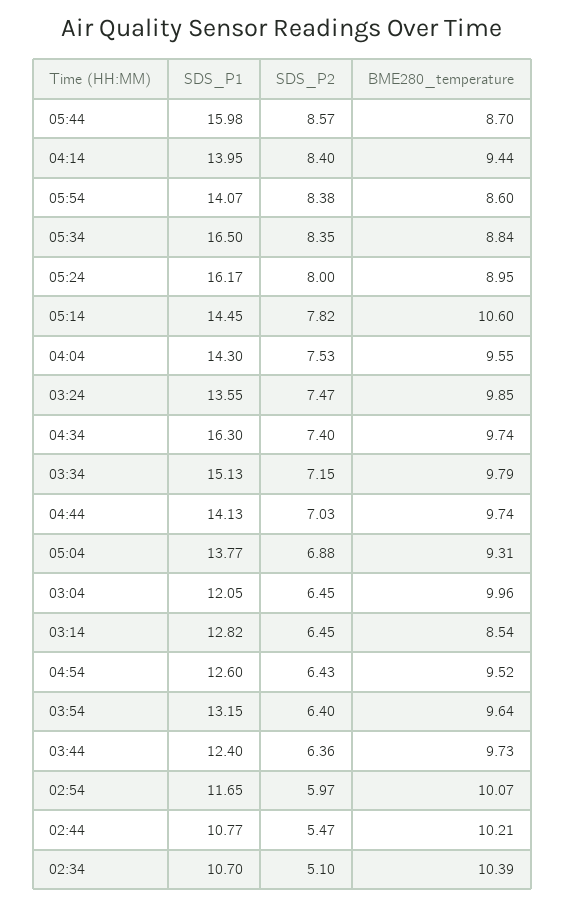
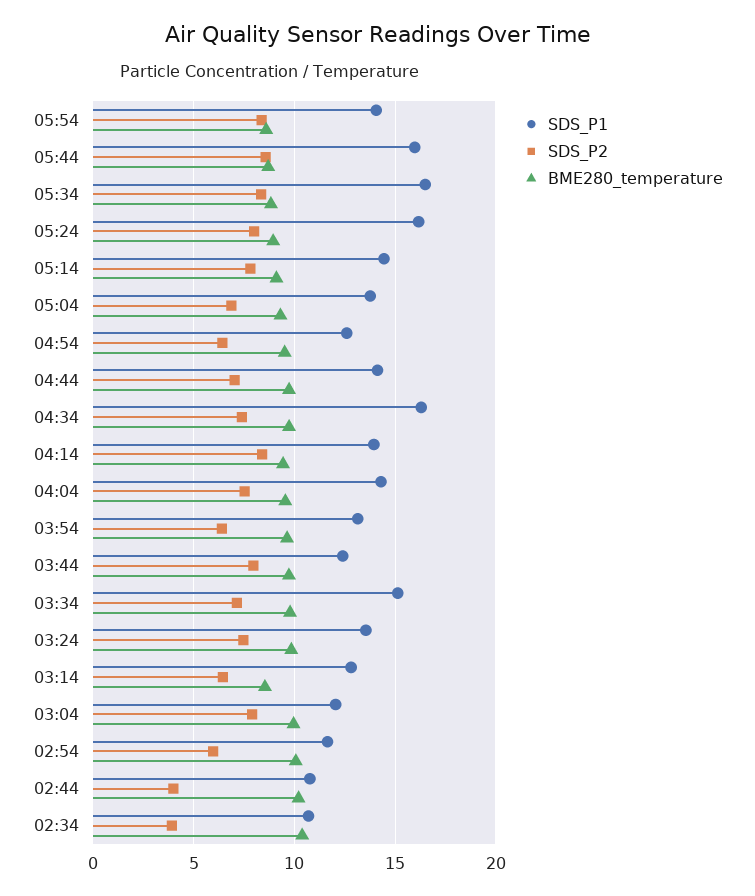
BME280_temperature, 05:14: 10.6 -> 9
SDS_P2, 03:04: 6.45 -> 8
SDS_P2, 03:44: 6.36 -> 8
SDS_P2, 02:44: 5.47 -> 4
SDS_P2, 02:34: 5.1 -> 4

